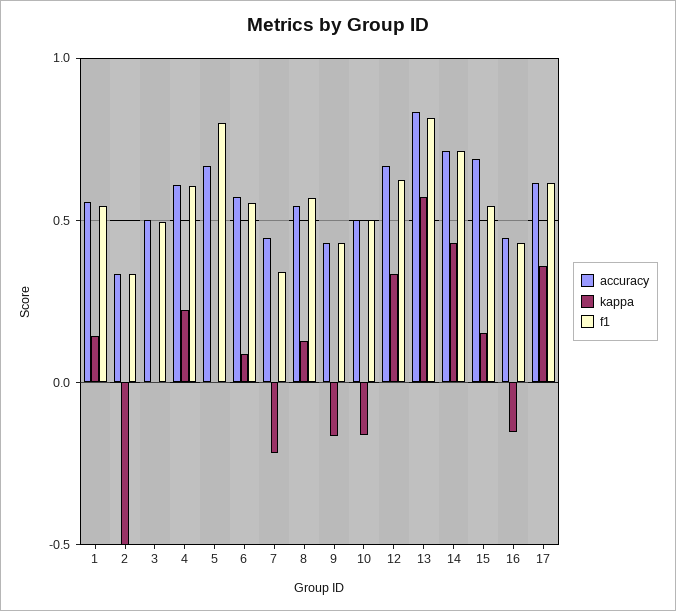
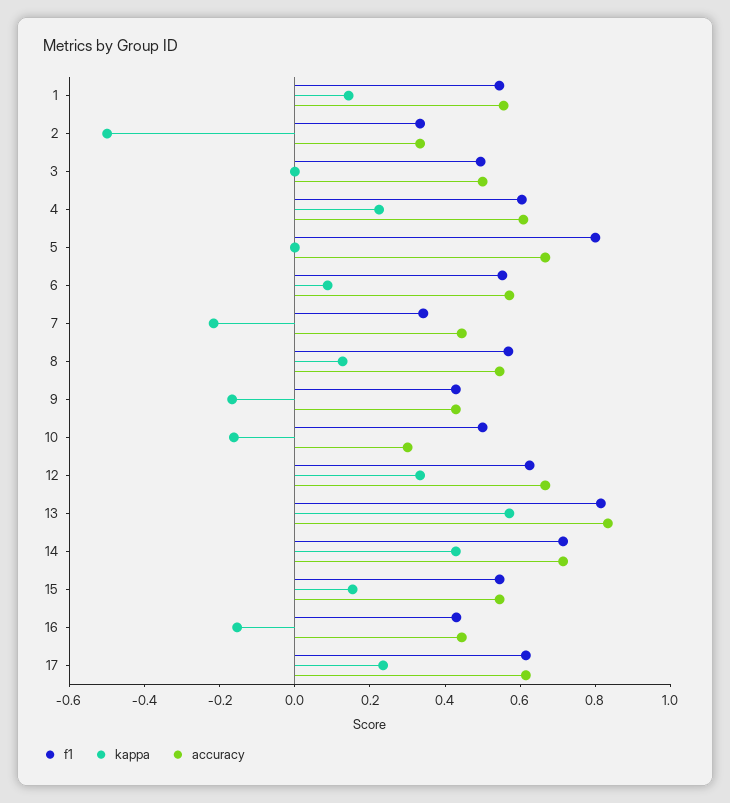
accuracy, 10: 0.5 -> 0.3
accuracy, 15: 0.7 -> 0.55
kappa, 17: 0.35 -> 0.25

